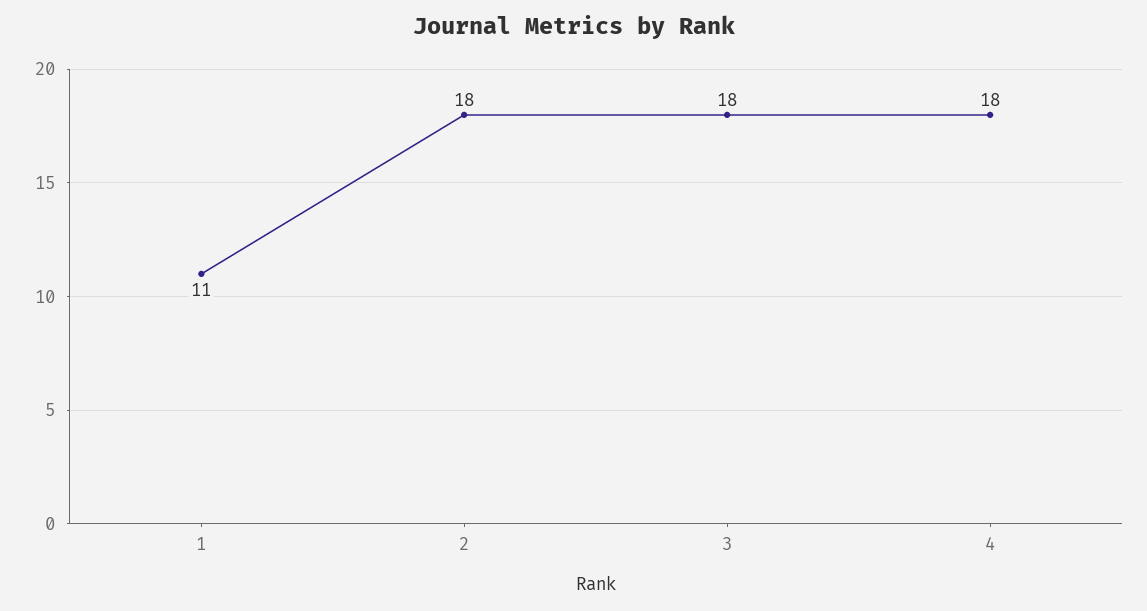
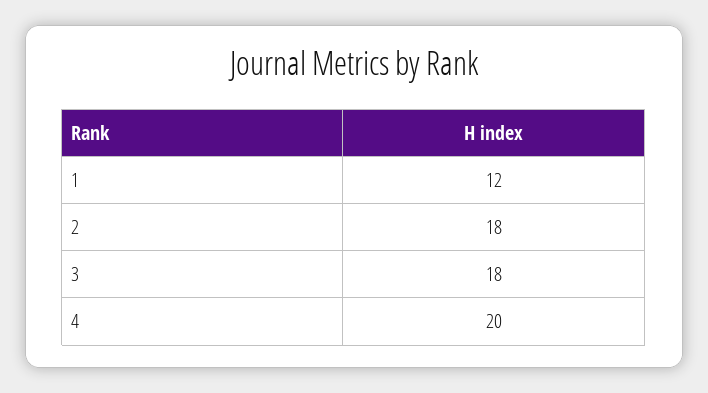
1: 11 -> 12
4: 18 -> 20

